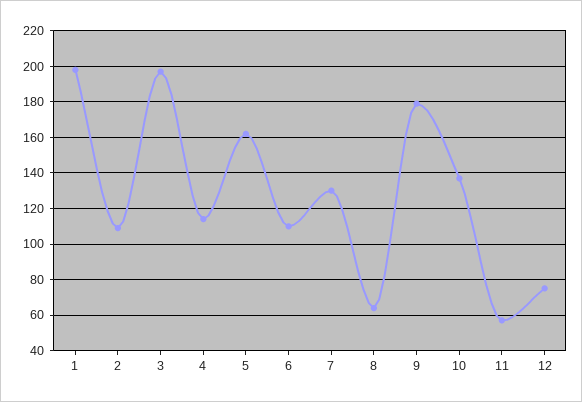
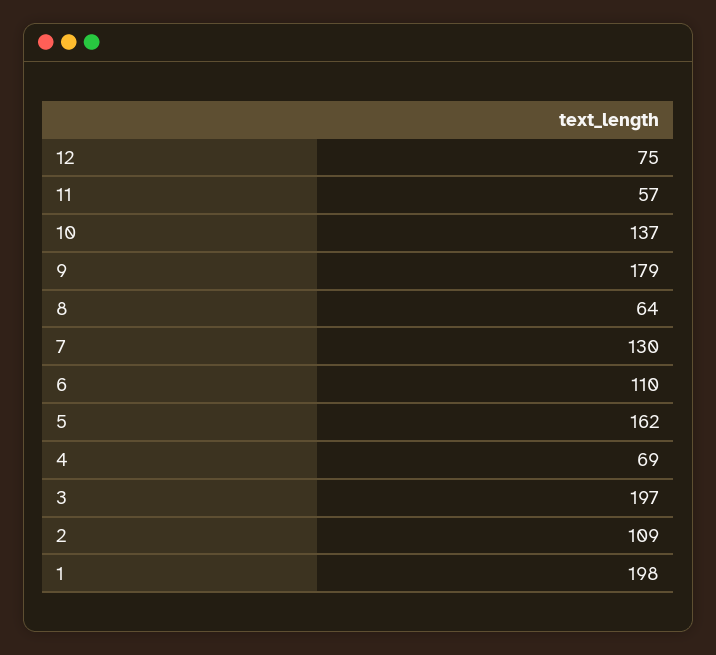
4: 115 -> 69

